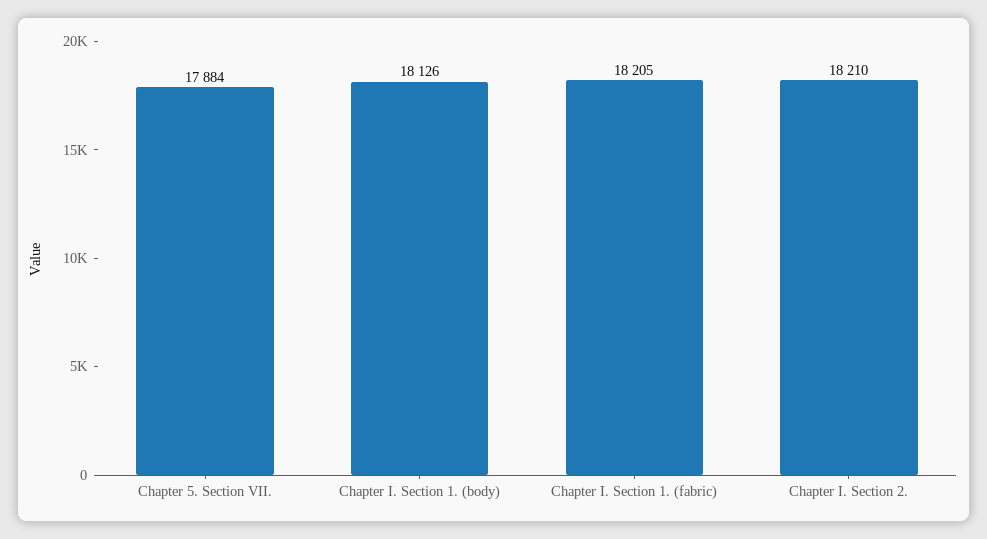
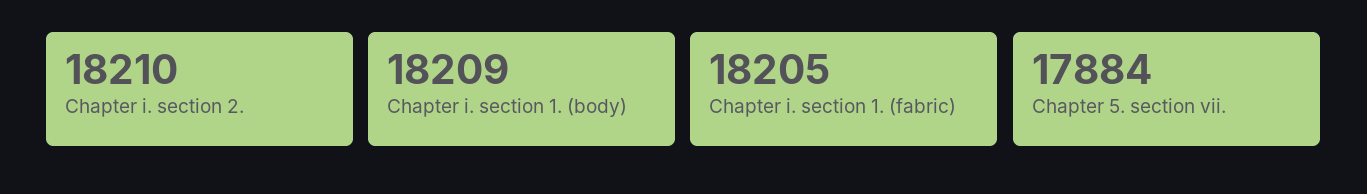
Chapter I. Section 1. (body): 18126 -> 18209

